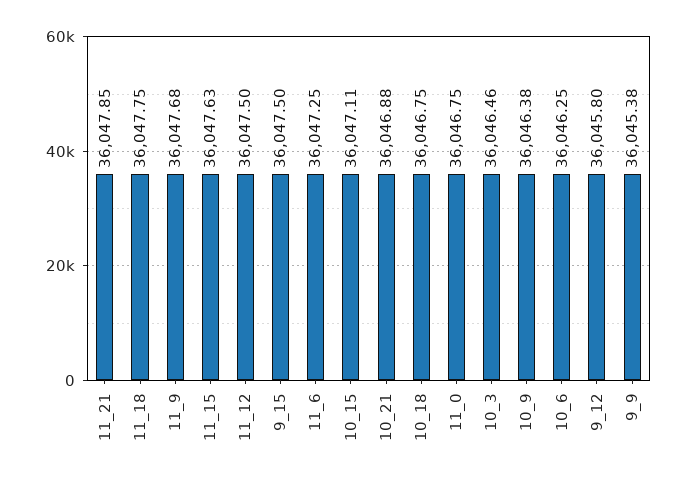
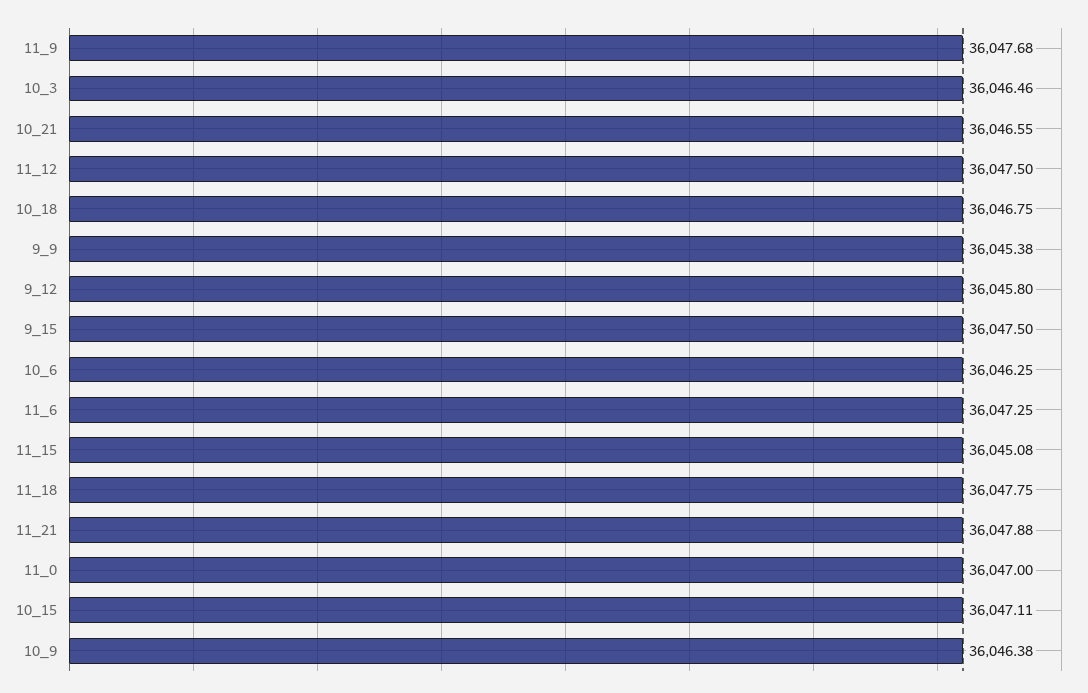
11_21: 36047.85 -> 36047.88
11_15: 36047.63 -> 36045.08
10_21: 36046.88 -> 36046.55
11_0: 36046.75 -> 36047

